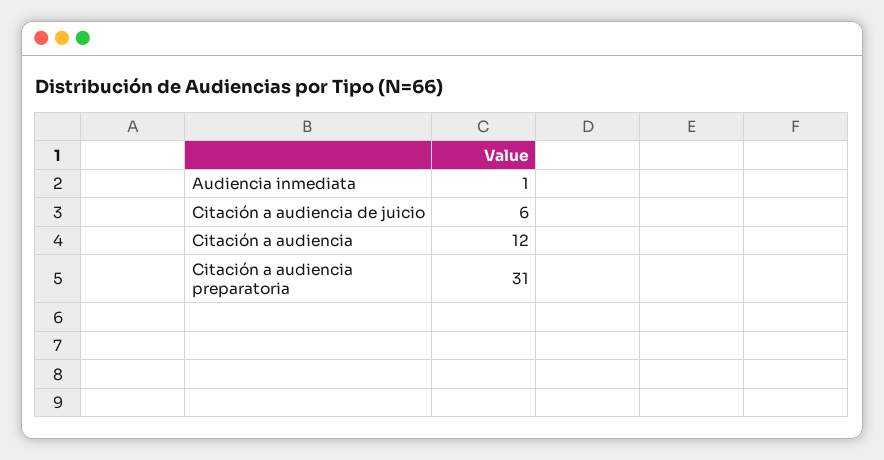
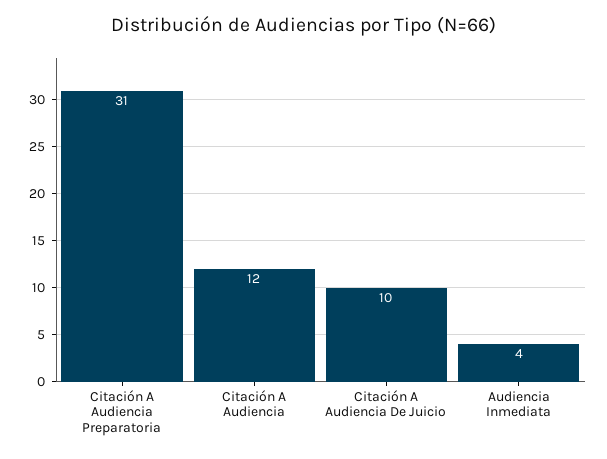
Audiencia inmediata: 1 -> 4
Citación a audiencia de juicio: 6 -> 10

